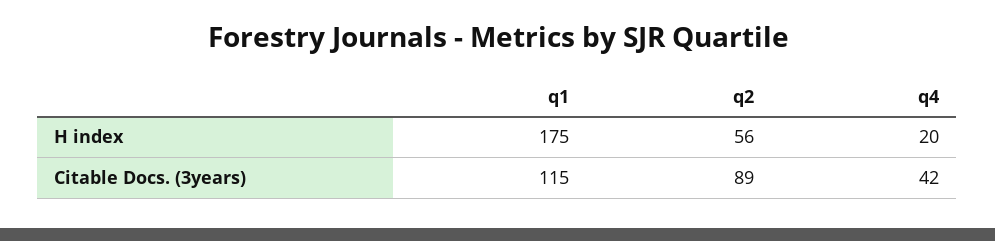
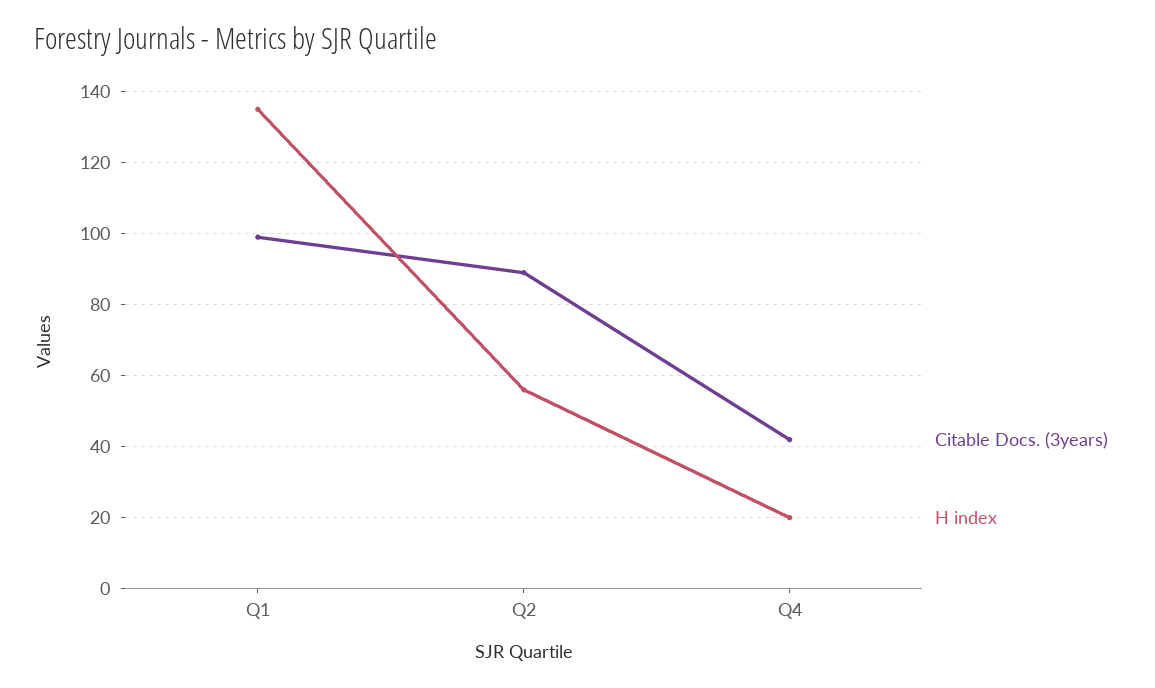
H index, q1: 175 -> 135
Citable Docs. (3years), q1: 115 -> 100

